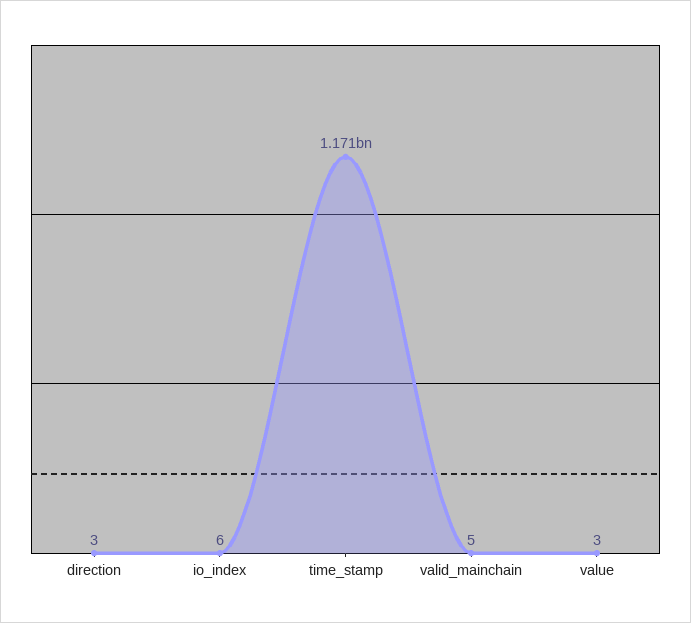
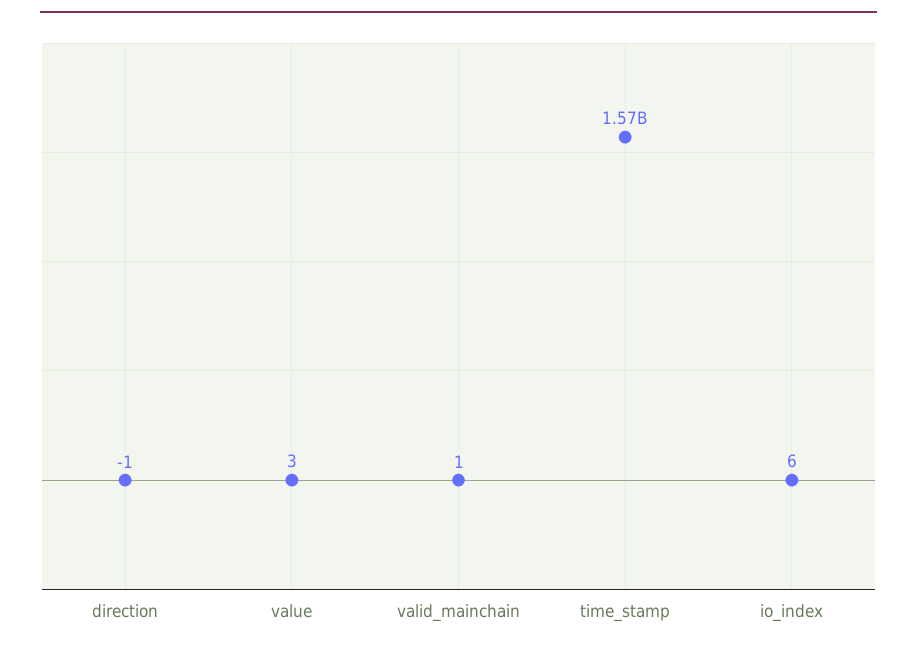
direction: 3 -> -1
time_stamp: 1171000000 -> 1570000000
valid_mainchain: 5 -> 1

